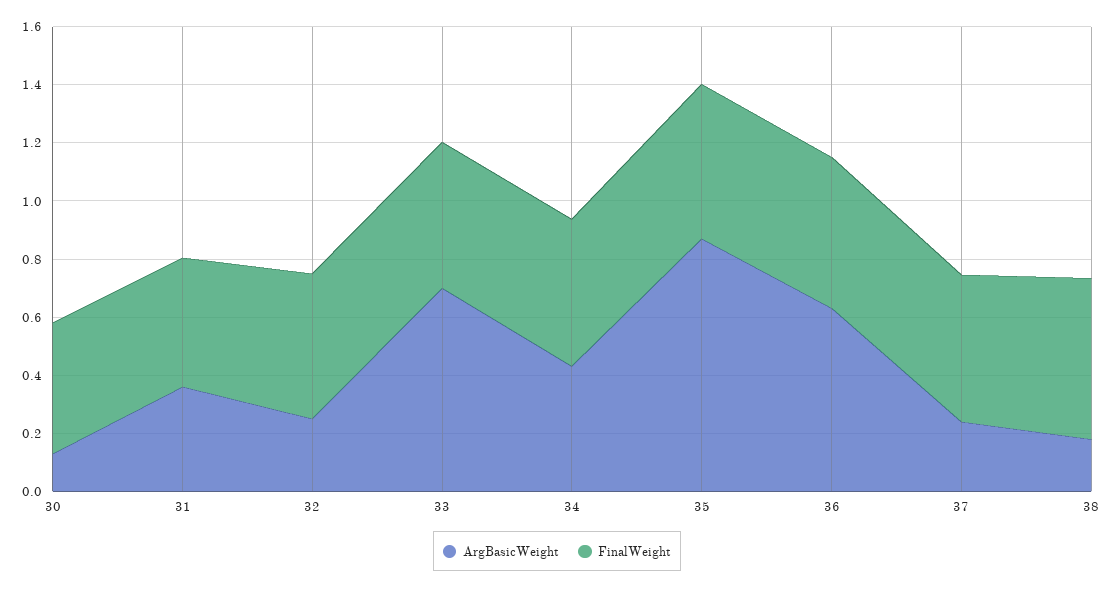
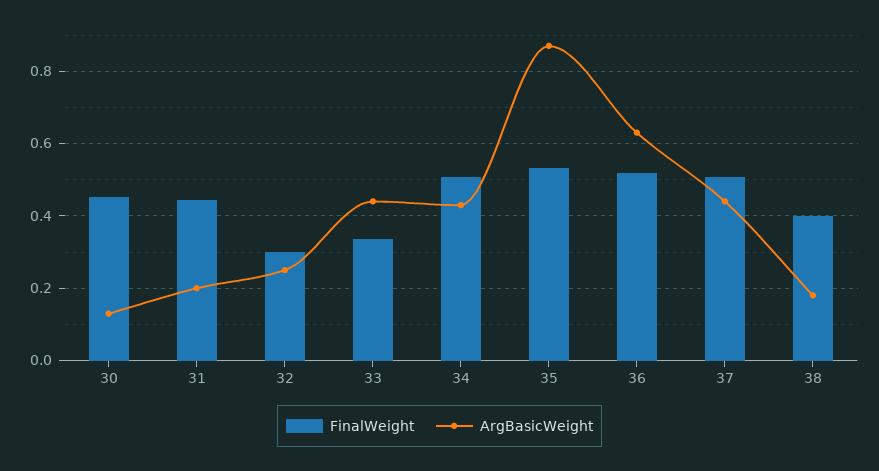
ArgBasicWeight, 31: 0.35 -> 0.2
FinalWeight, 32: 0.5 -> 0.3
ArgBasicWeight, 33: 0.7 -> 0.44
FinalWeight, 33: 0.5 -> 0.34
ArgBasicWeight, 37: 0.25 -> 0.44
FinalWeight, 38: 0.55 -> 0.4

